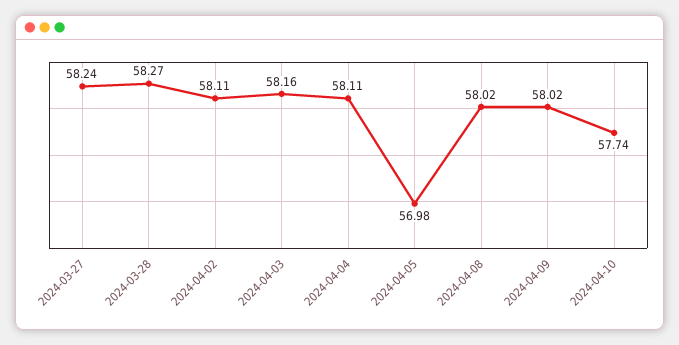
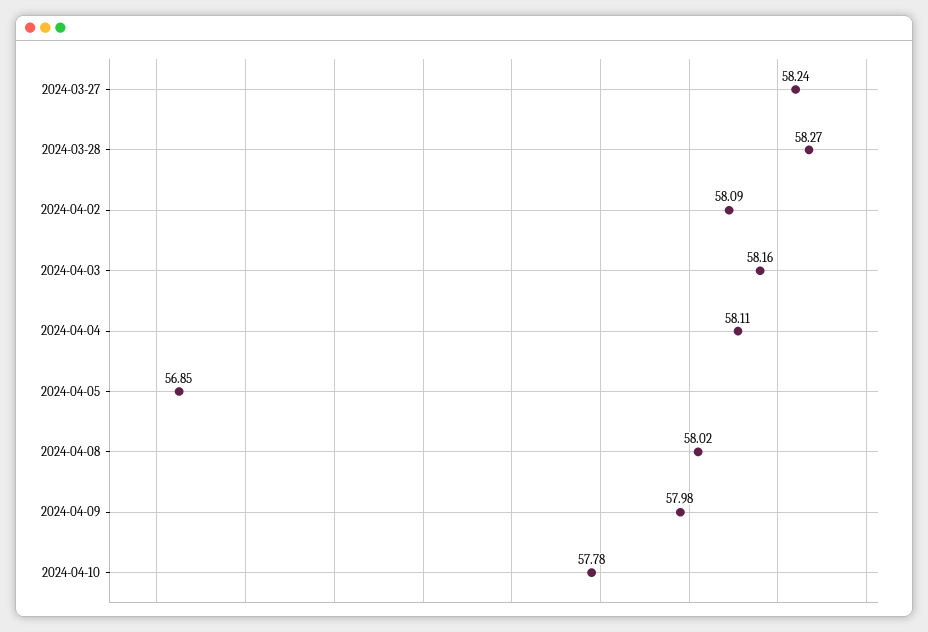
2024-04-02: 58.11 -> 58.09
2024-04-05: 56.98 -> 56.85
2024-04-09: 58.02 -> 57.98
2024-04-10: 57.74 -> 57.78

